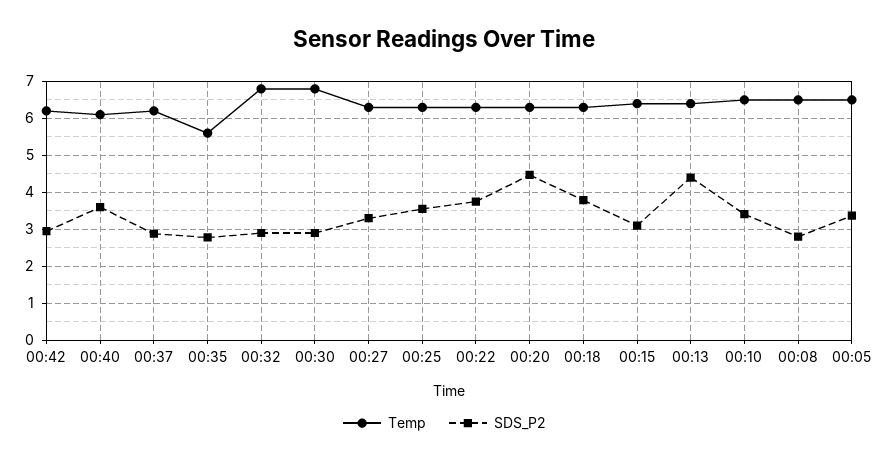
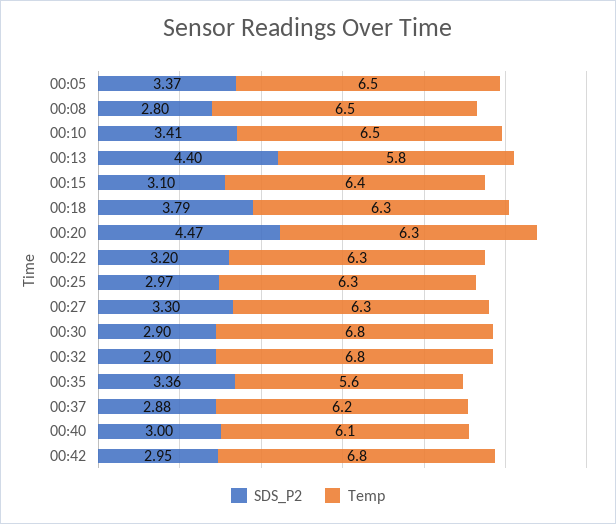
Temp, 00:42: 6.2 -> 6.8
SDS_P2, 00:40: 3.6 -> 3
SDS_P2, 00:35: 2.8 -> 3.36
SDS_P2, 00:25: 3.6 -> 2.97
SDS_P2, 00:22: 3.8 -> 3.2
Temp, 00:13: 6.4 -> 5.8

